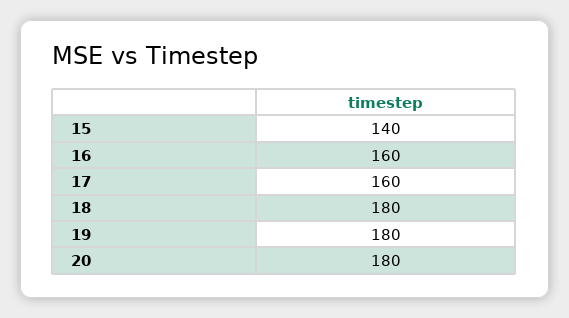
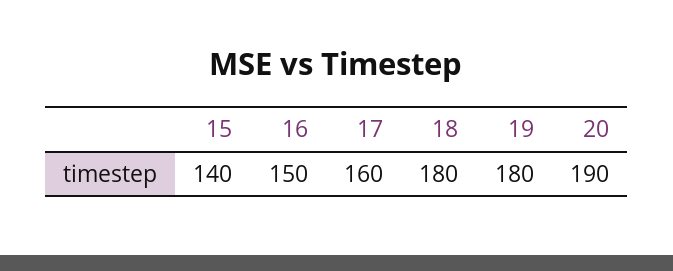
16: 160 -> 150
20: 180 -> 190

